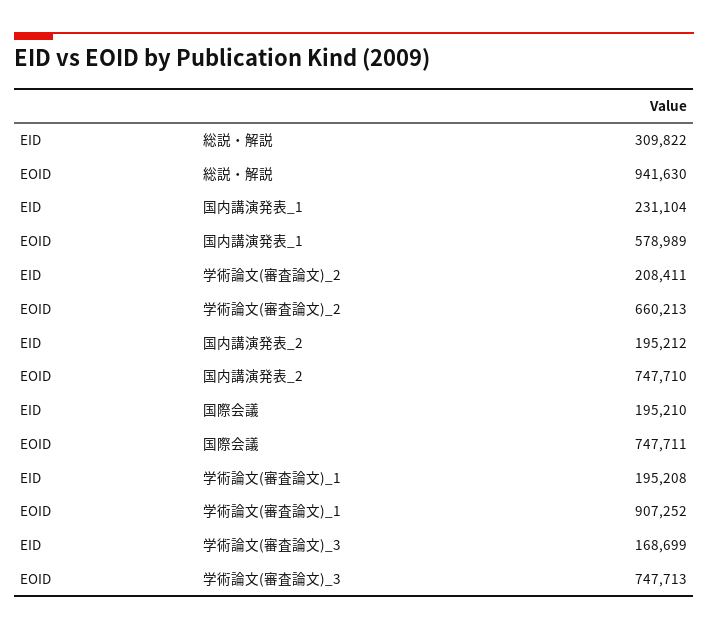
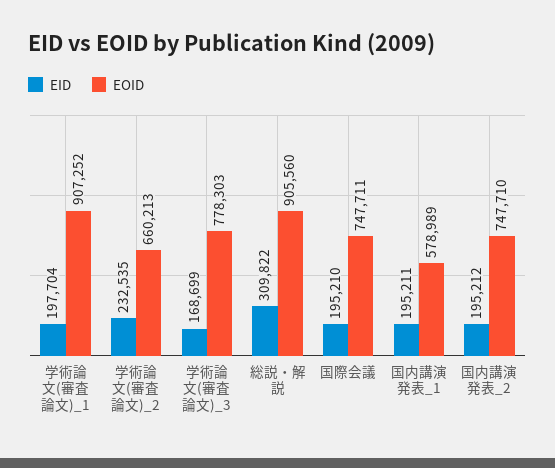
EOID, 総説・解説: 941630 -> 905560
EID, 国内講演発表_1: 231104 -> 195211
EID, 学術論文(審査論文)_2: 208411 -> 232535
EID, 学術論文(審査論文)_1: 195208 -> 197704
EOID, 学術論文(審査論文)_3: 747713 -> 778303

